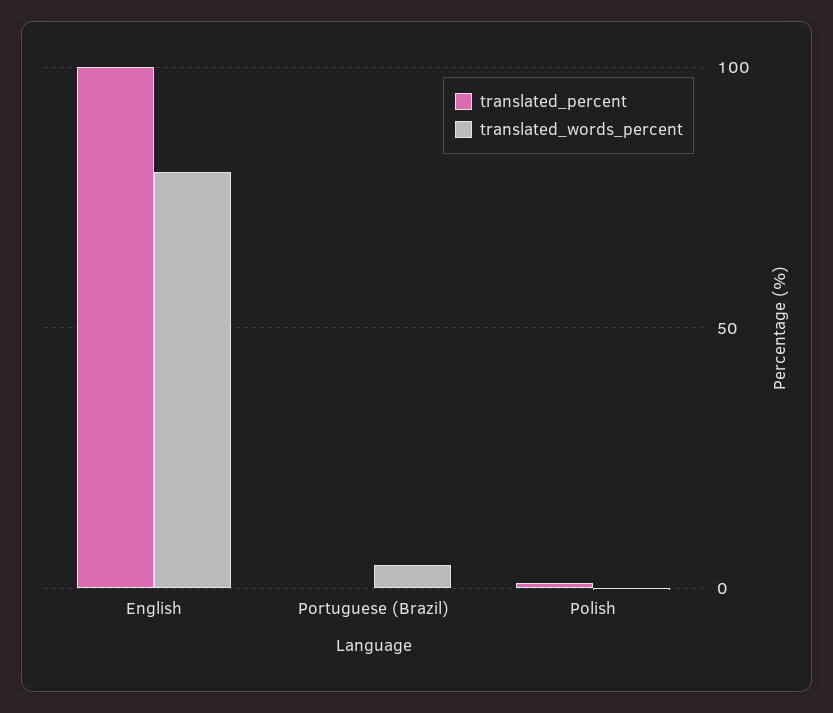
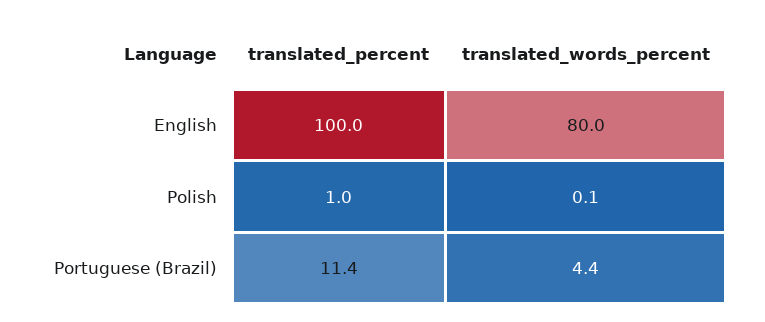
translated_percent, Portuguese (Brazil): 0 -> 11.4

